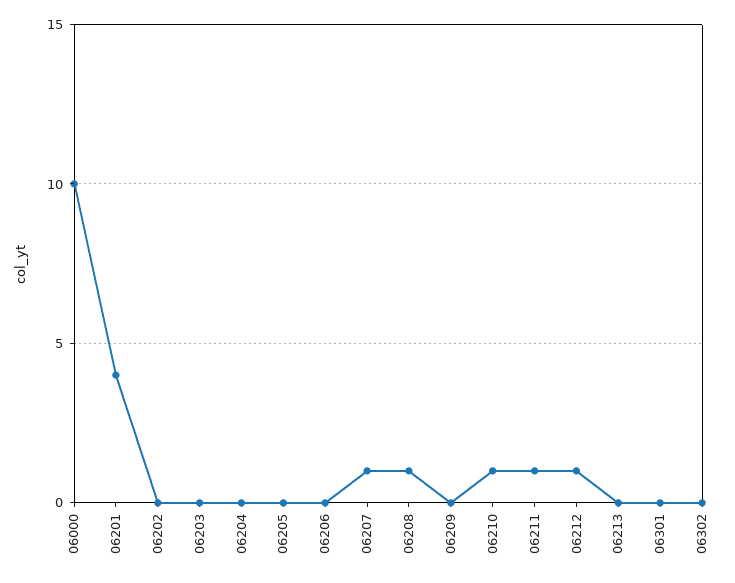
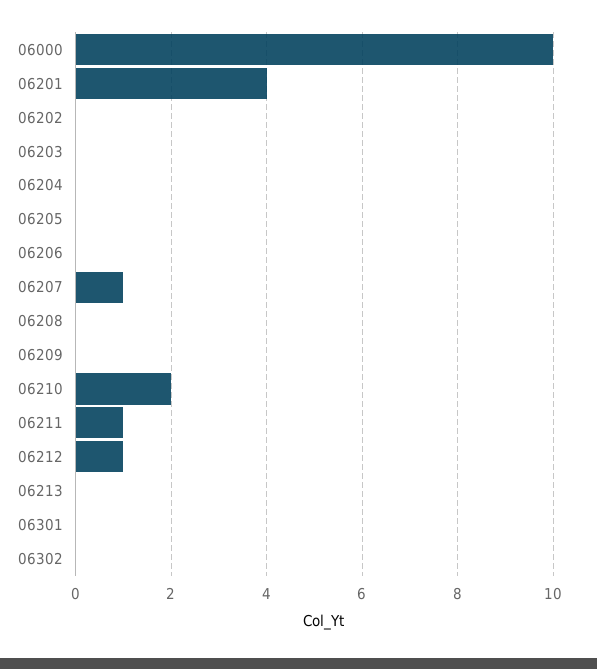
06208: 1 -> 0
06210: 1 -> 2

